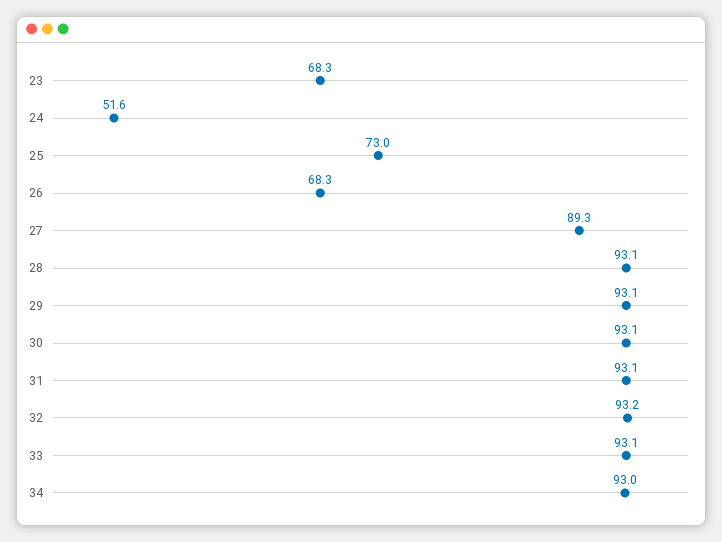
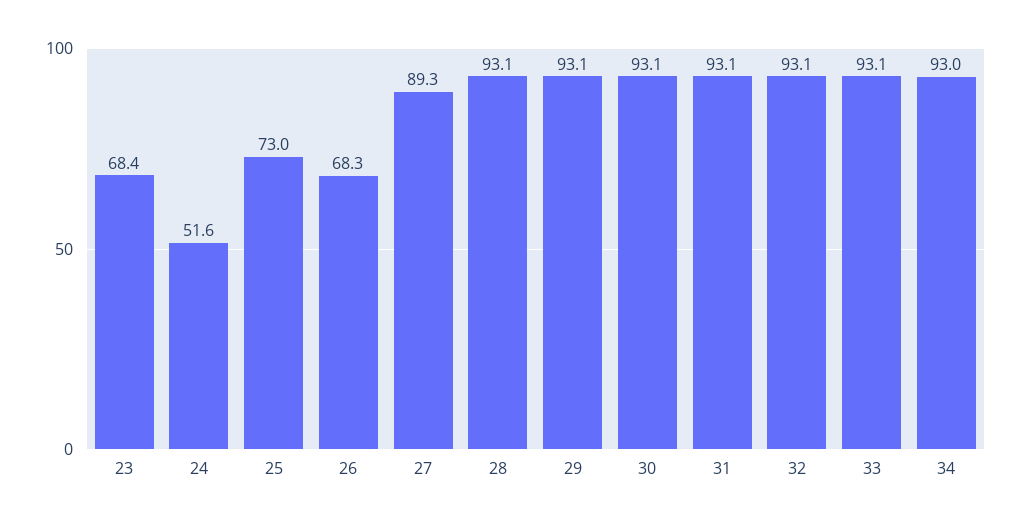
23: 68.3 -> 68.4
32: 93.2 -> 93.1

